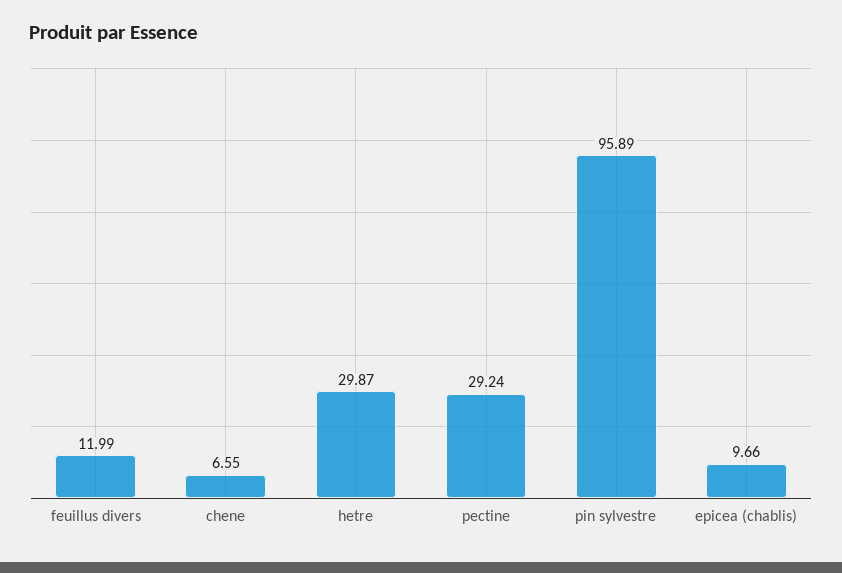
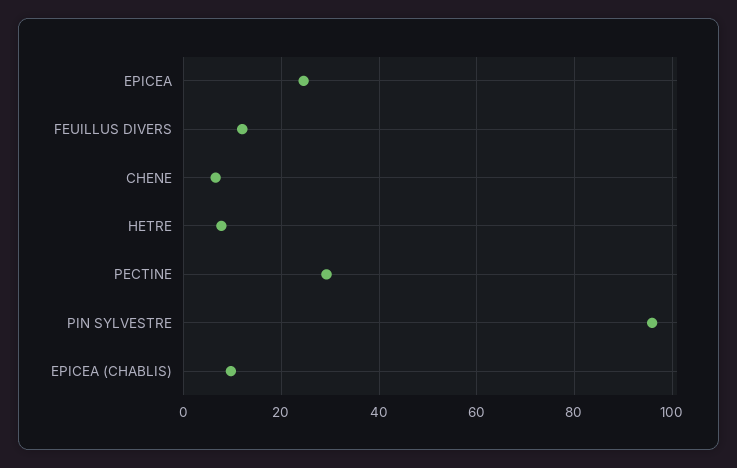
hetre: 29.87 -> 8
EPICEA: none -> 24

